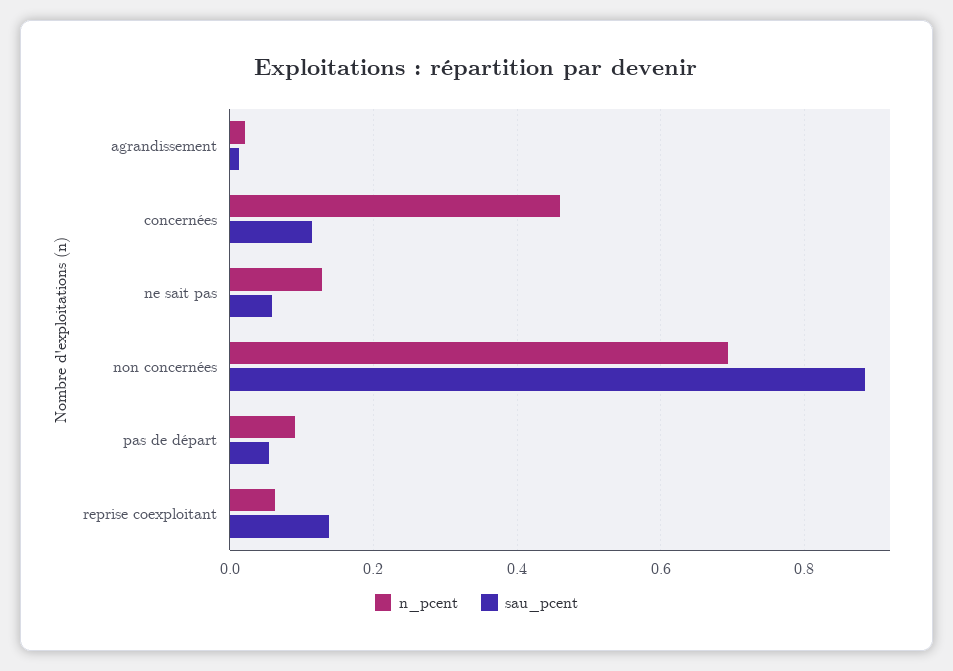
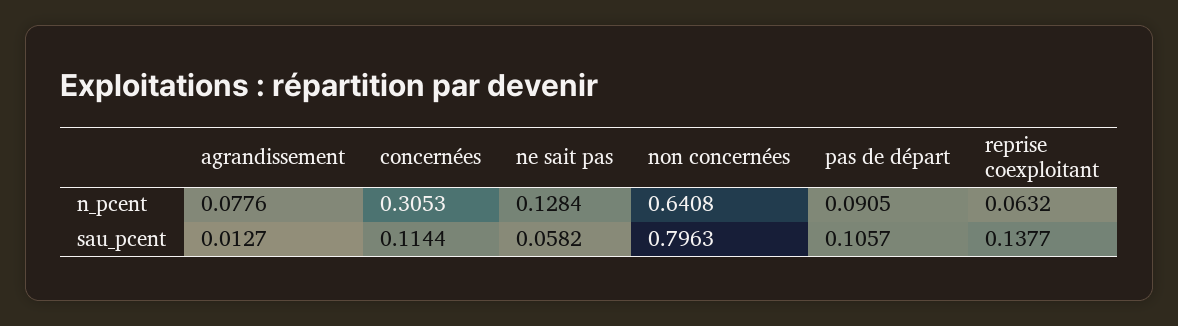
n_pcent, agrandissement: 0.02 -> 0.0776
n_pcent, concernées: 0.46 -> 0.3053
n_pcent, non concernées: 0.7 -> 0.6408
sau_pcent, non concernées: 0.88 -> 0.7963
sau_pcent, pas de départ: 0.06 -> 0.1057

